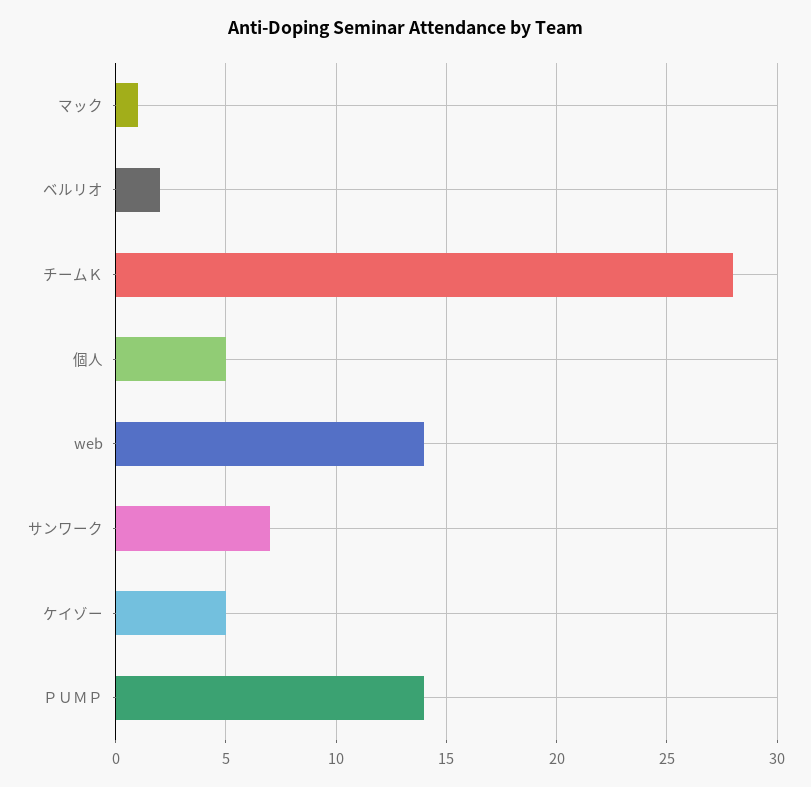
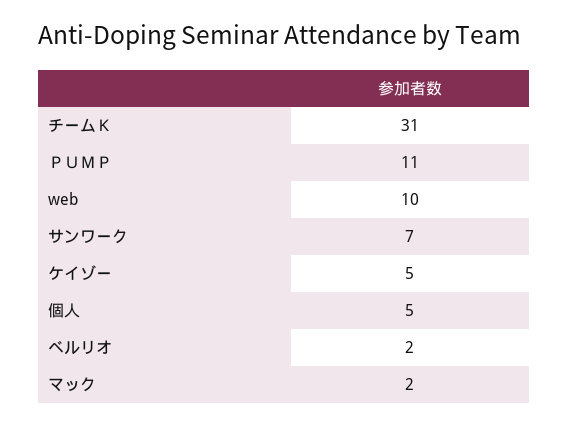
マック: 1 -> 2
チームＫ: 28 -> 31
web: 14 -> 10
ＰＵＭＰ: 14 -> 11

